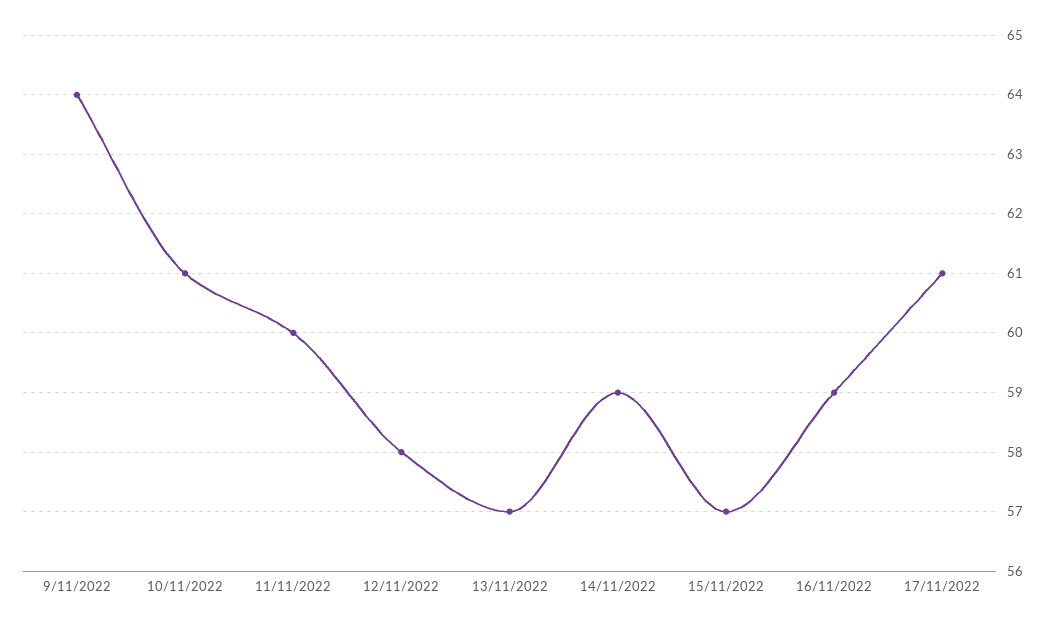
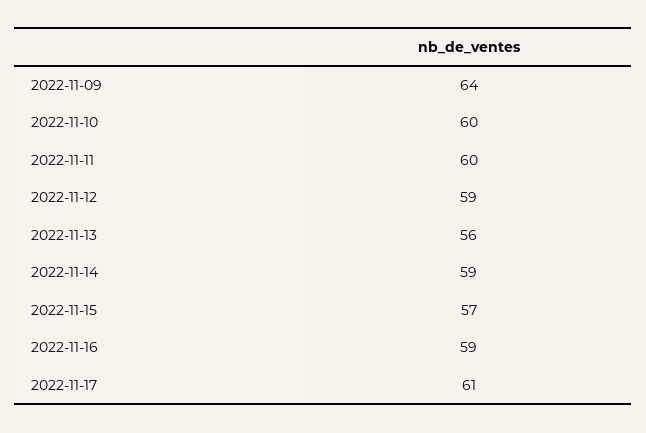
10/11/2022: 61 -> 60
12/11/2022: 58 -> 59
13/11/2022: 57 -> 56

